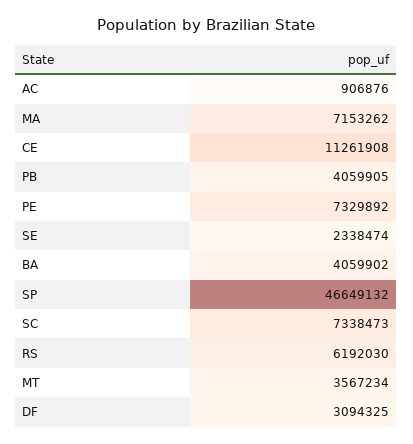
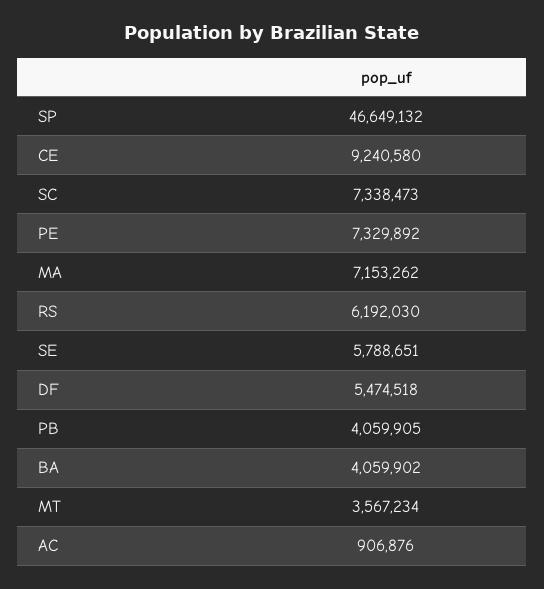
CE: 11261908 -> 9240580
SE: 2338474 -> 5788651
DF: 3094325 -> 5474518

